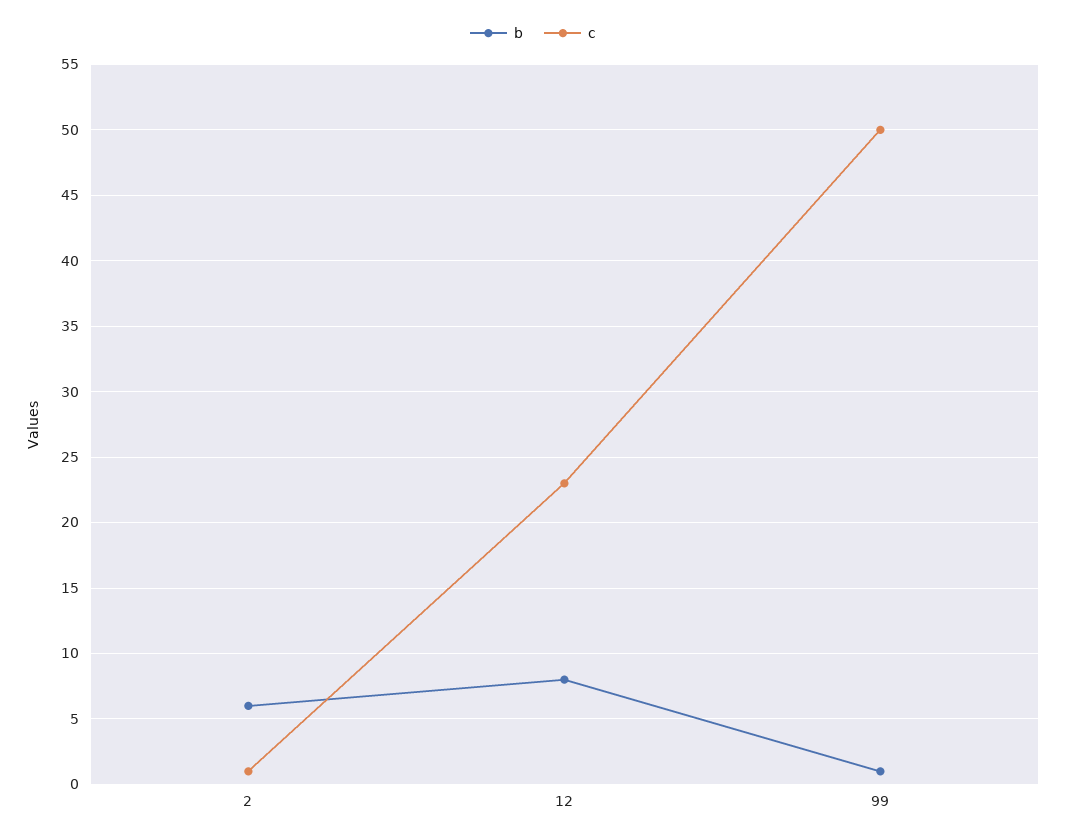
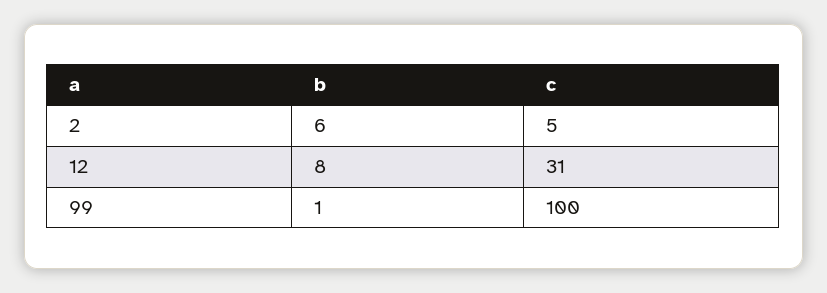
c, 2: 1 -> 5
c, 12: 23 -> 31
c, 99: 50 -> 100

